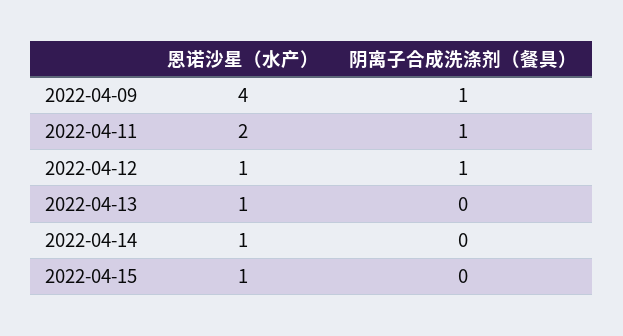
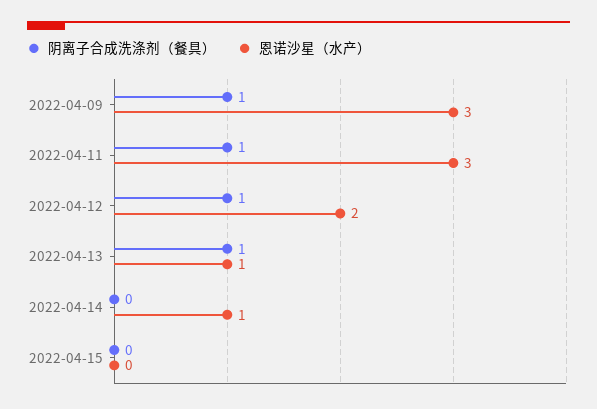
恩诺沙星（水产）, 2022-04-09: 4 -> 3
恩诺沙星（水产）, 2022-04-11: 2 -> 3
恩诺沙星（水产）, 2022-04-12: 1 -> 2
阴离子合成洗涤剂（餐具）, 2022-04-13: 0 -> 1
恩诺沙星（水产）, 2022-04-15: 1 -> 0

